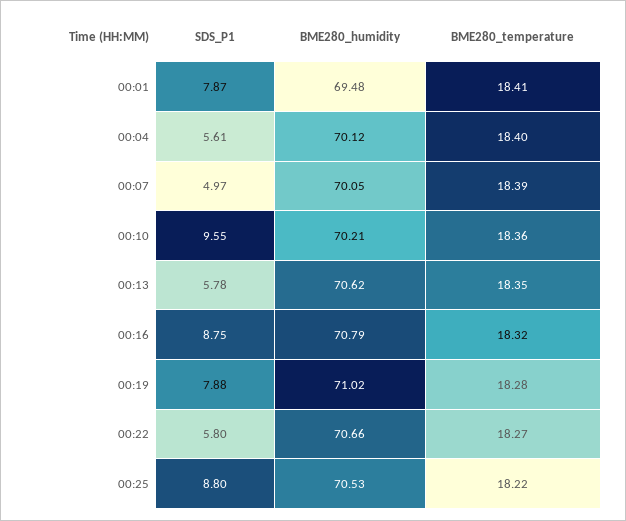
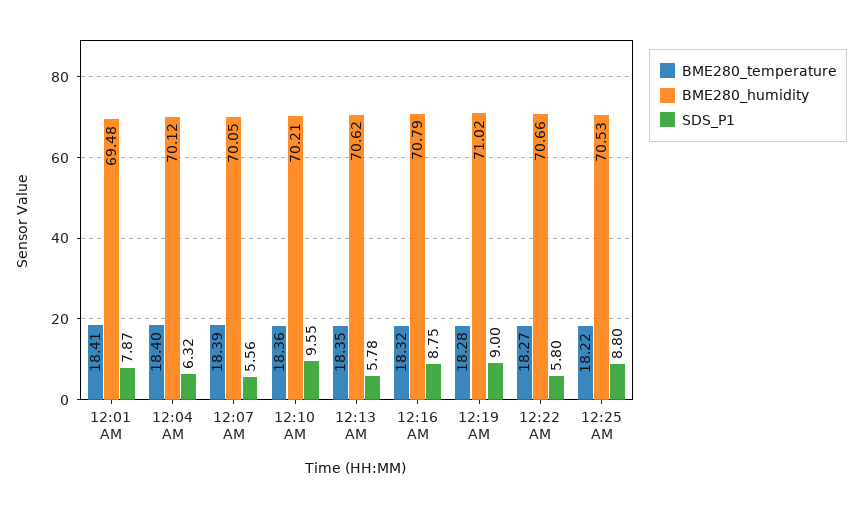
SDS_P1, 00:04: 5.61 -> 6.32
SDS_P1, 00:07: 4.97 -> 5.56
SDS_P1, 00:19: 7.88 -> 9

